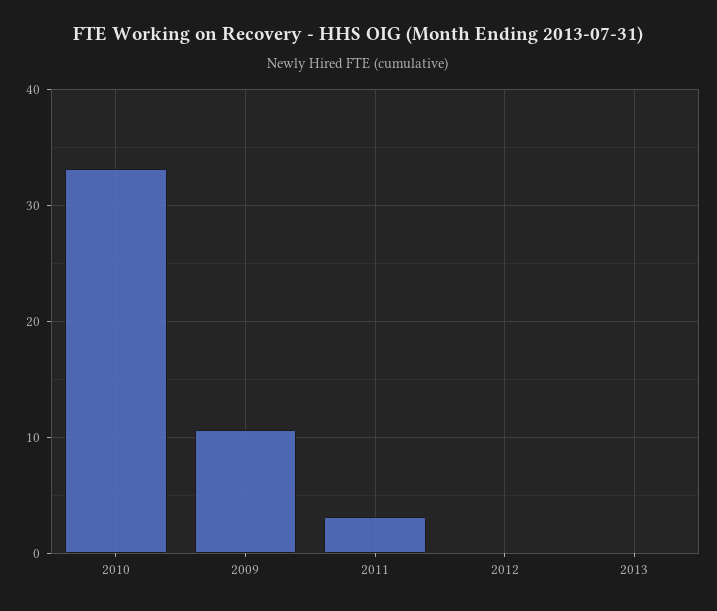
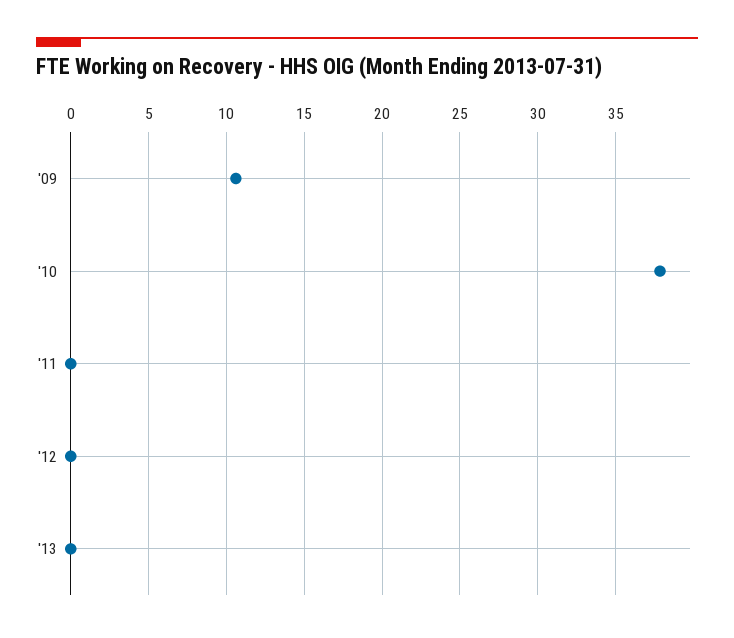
2010: 33 -> 38
2011: 3 -> 0

